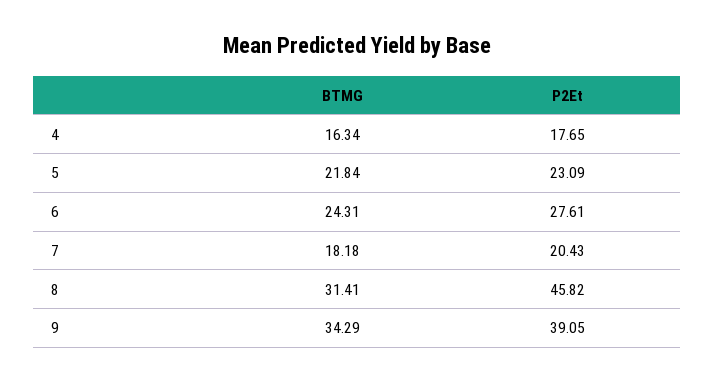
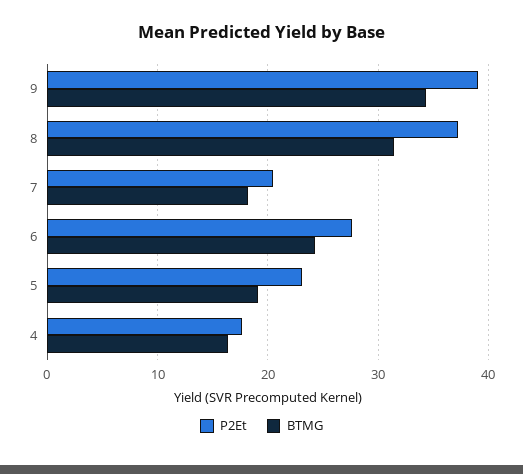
BTMG, 5: 21.84 -> 19
P2Et, 8: 45.82 -> 37

